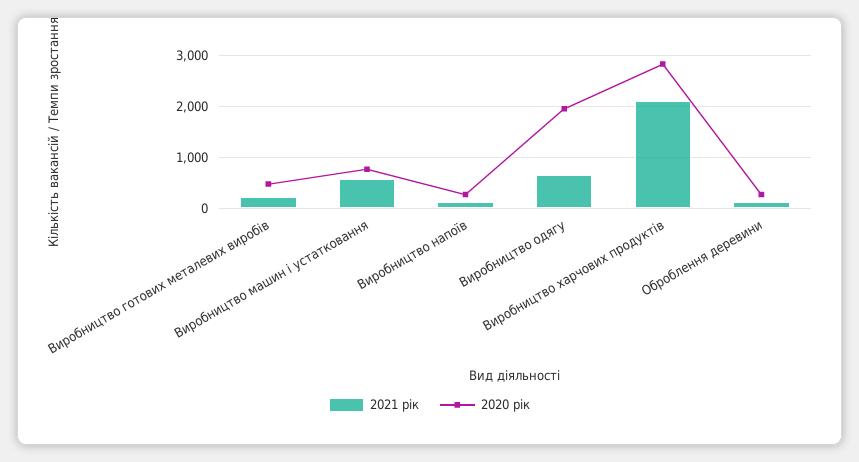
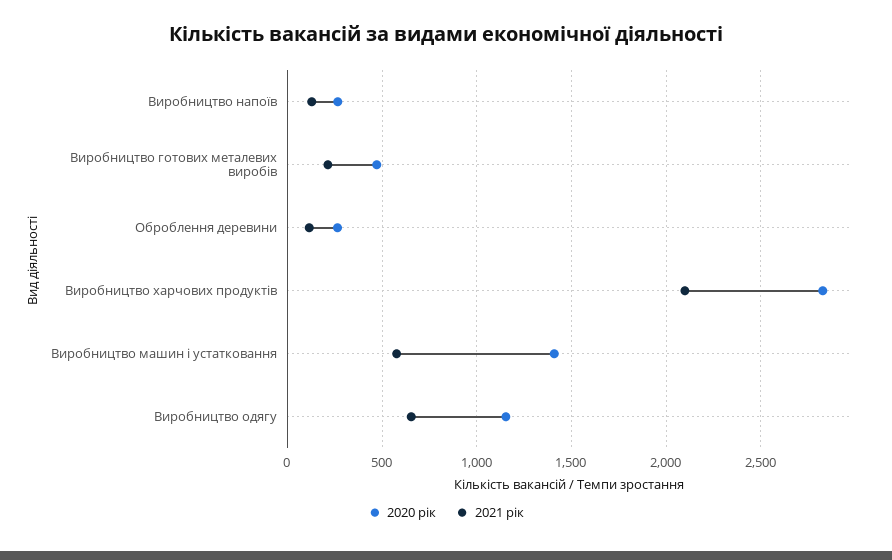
2020 рік, Виробництво машин і устатковання: 800 -> 1400
2020 рік, Виробництво одягу: 2000 -> 1150

